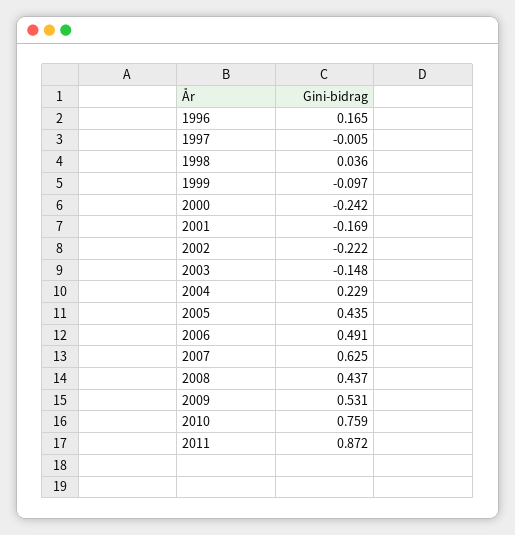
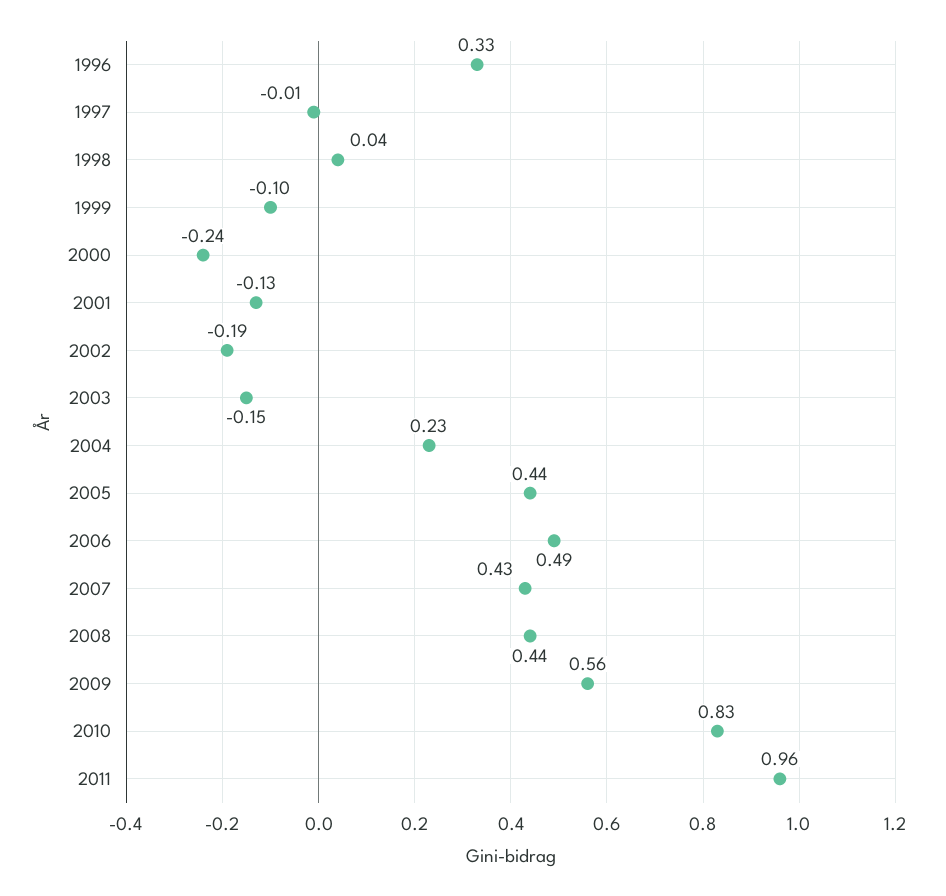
1996: 0.165 -> 0.33
2001: -0.169 -> -0.13
2002: -0.222 -> -0.19
2007: 0.625 -> 0.43
2009: 0.531 -> 0.56
2010: 0.759 -> 0.83
2011: 0.872 -> 0.96

